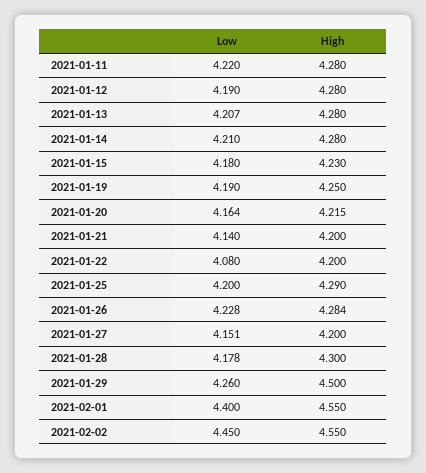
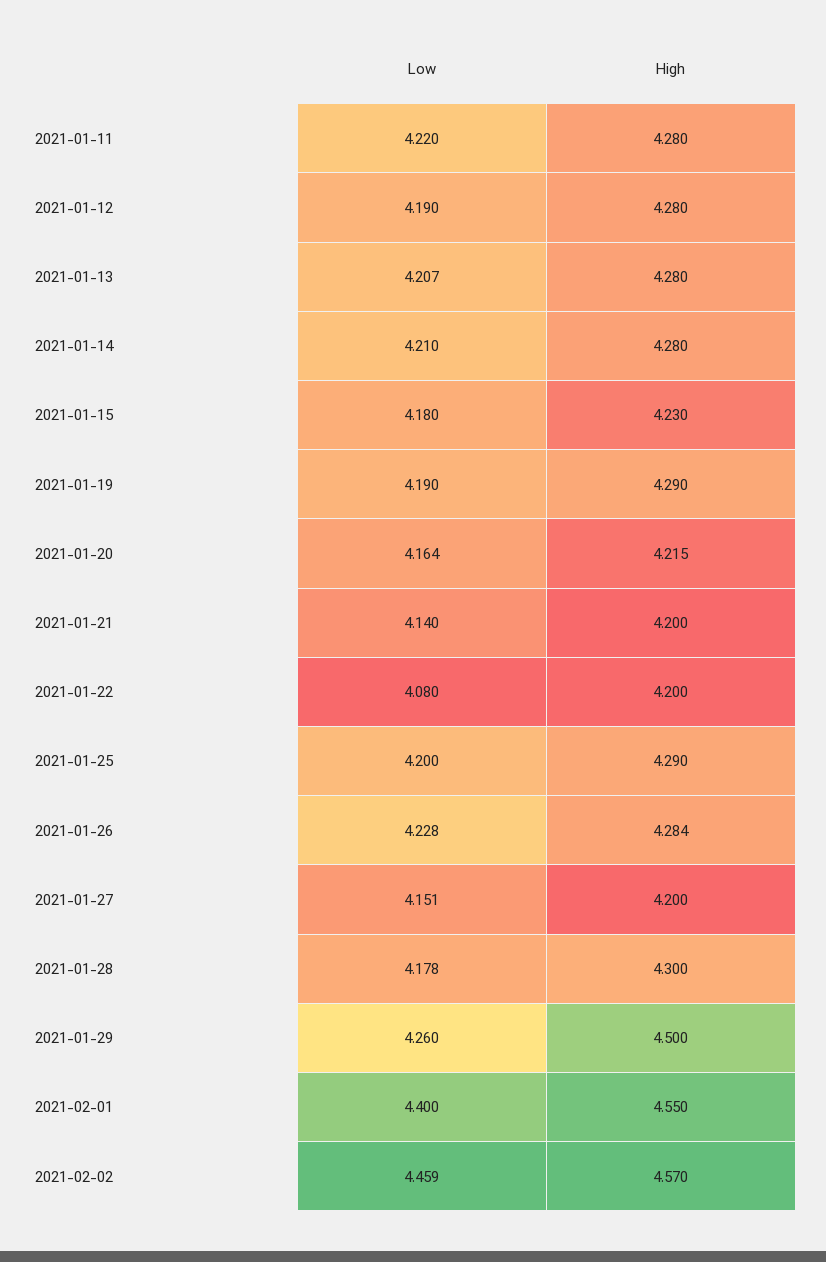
High, 2021-01-19: 4.25 -> 4.29
Low, 2021-02-02: 4.45 -> 4.459
High, 2021-02-02: 4.55 -> 4.57

